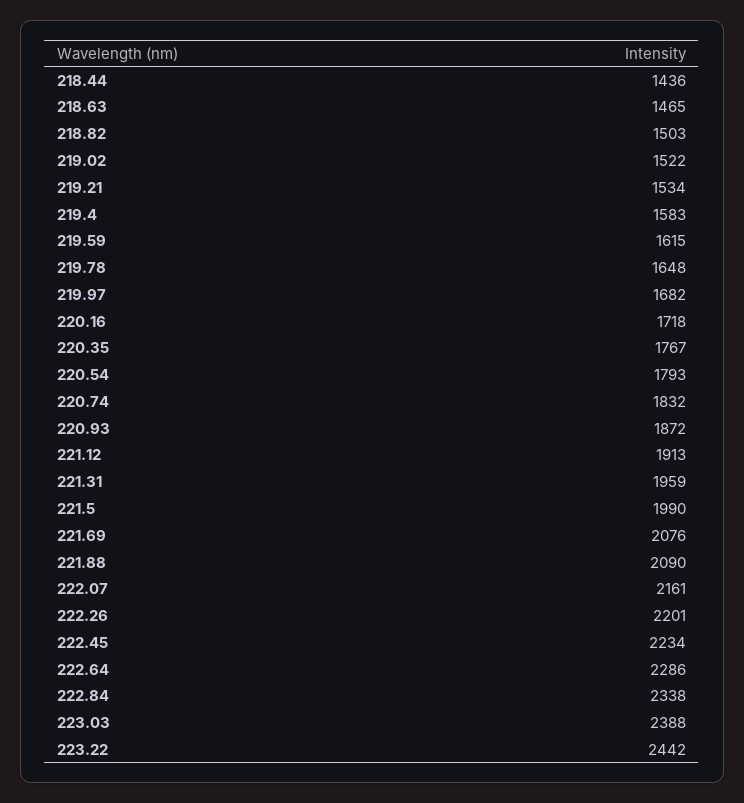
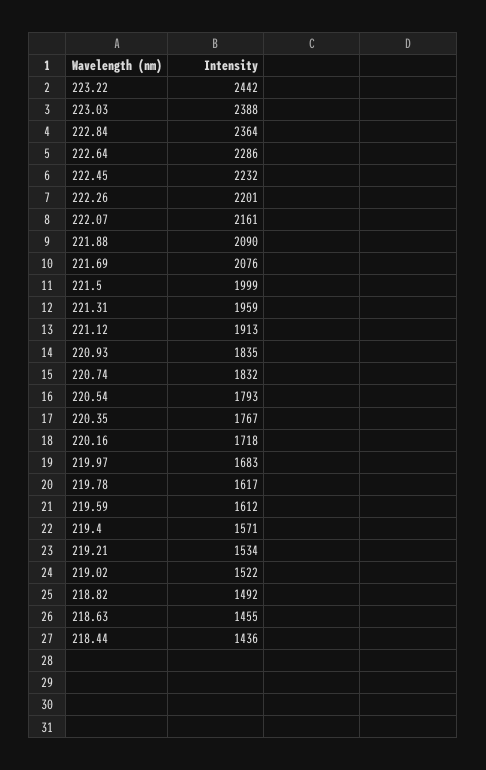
218.63: 1465 -> 1455
218.82: 1503 -> 1492
219.4: 1583 -> 1571
219.59: 1615 -> 1612
219.78: 1648 -> 1617
219.97: 1682 -> 1683
220.93: 1872 -> 1835
221.5: 1990 -> 1999
222.45: 2234 -> 2232
222.84: 2338 -> 2364

